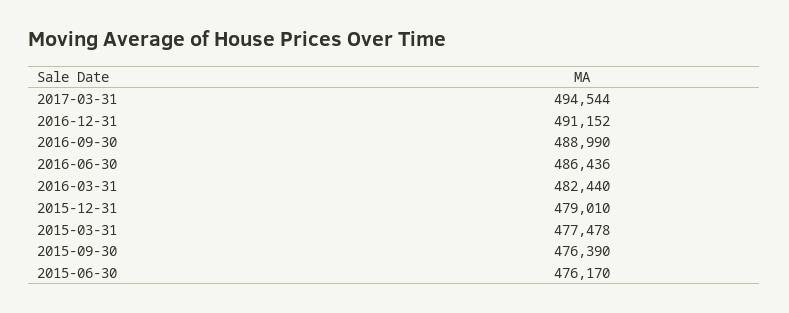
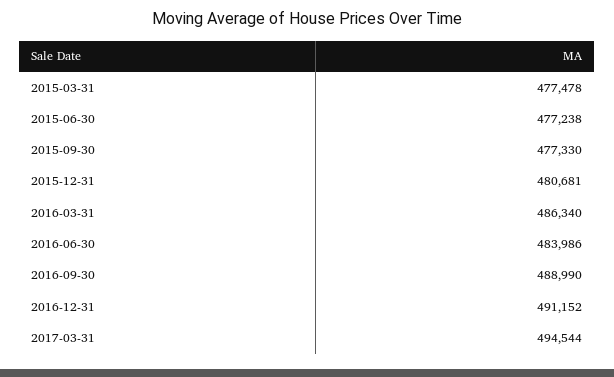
2016-06-30: 486436 -> 483986
2016-03-31: 482440 -> 486340
2015-12-31: 479010 -> 480681
2015-09-30: 476390 -> 477330
2015-06-30: 476170 -> 477238

